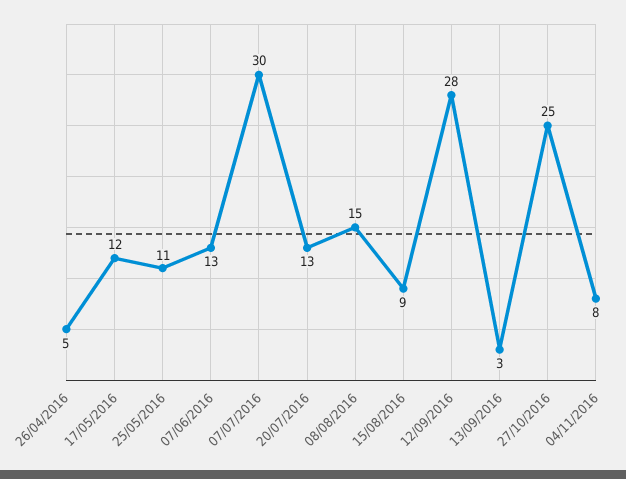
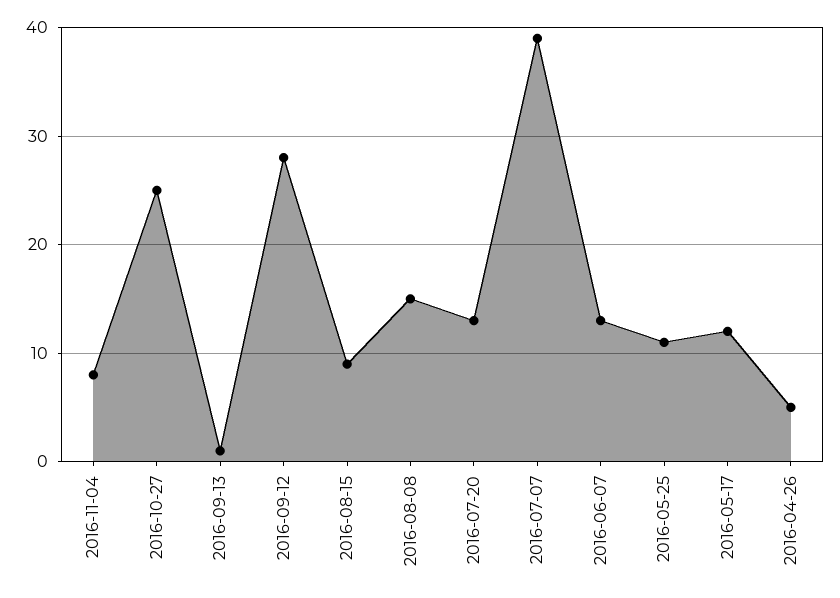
07/07/2016: 30 -> 39
13/09/2016: 3 -> 1

